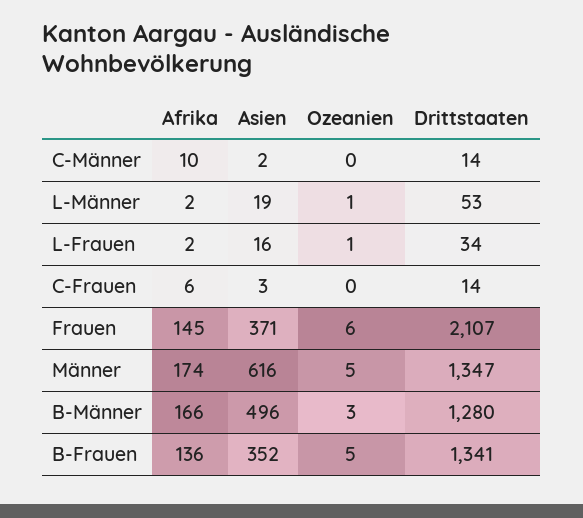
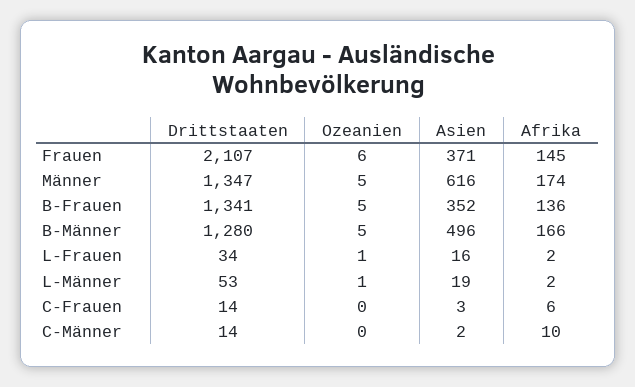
Ozeanien, B-Männer: 3 -> 5

